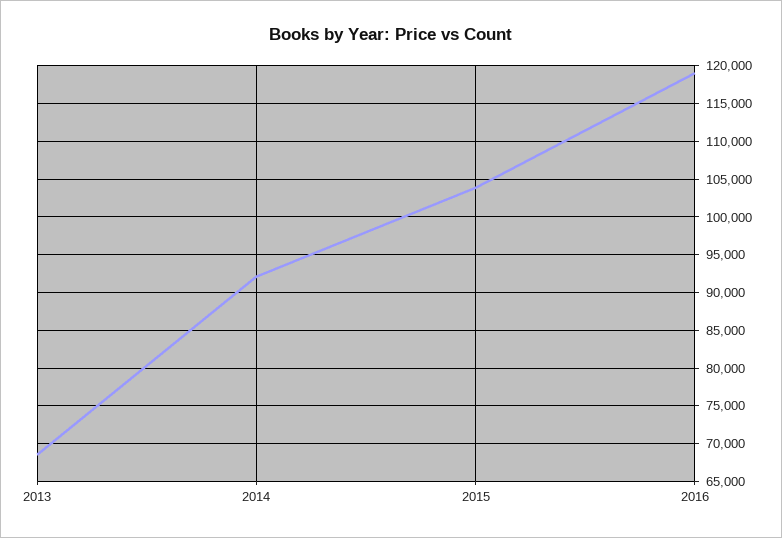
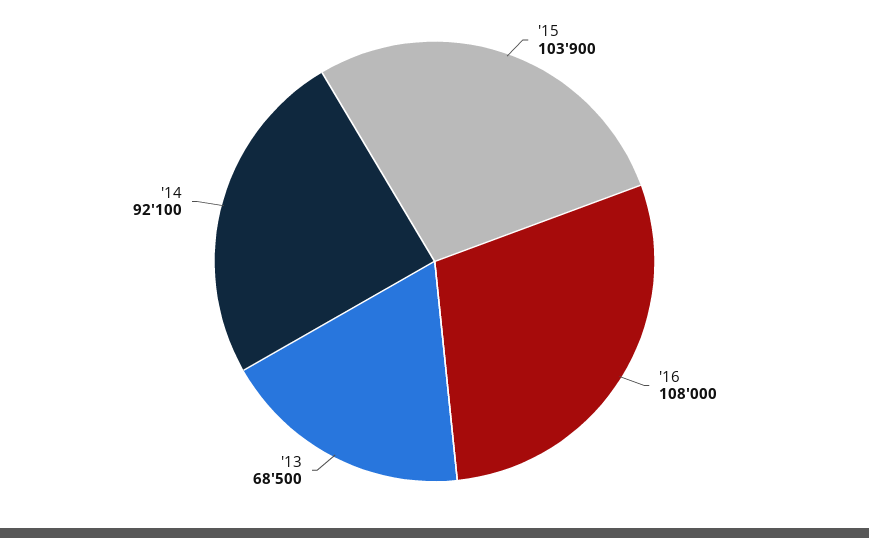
2016: 119000 -> 108000

